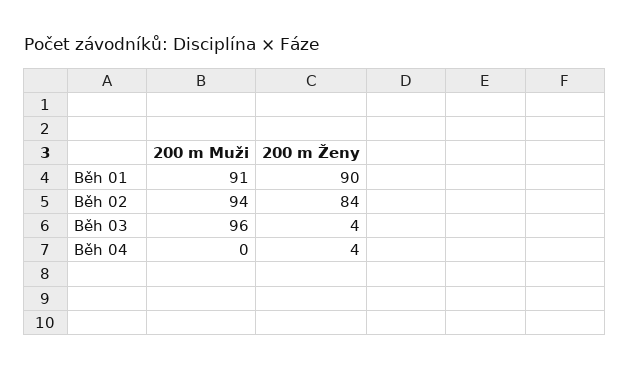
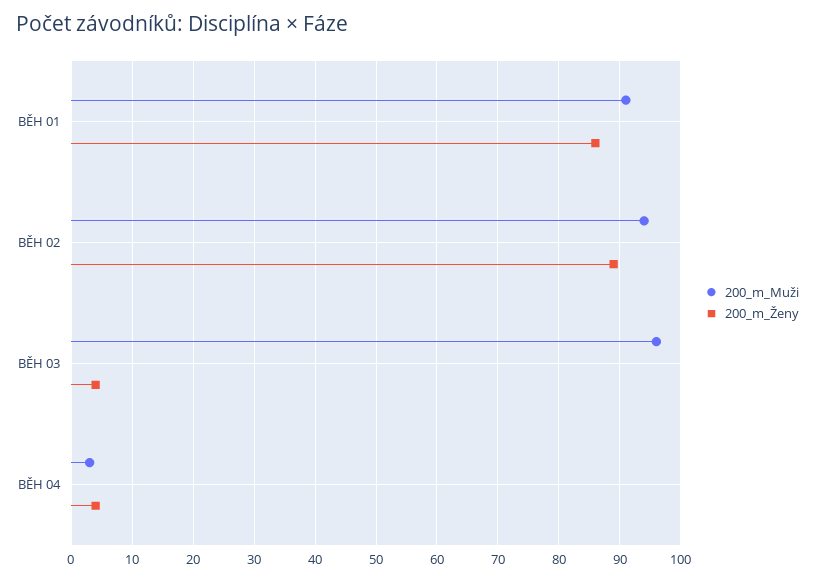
200 m Ženy, Běh 01: 90 -> 86
200 m Ženy, Běh 02: 84 -> 89
200 m Muži, Běh 04: 0 -> 3

